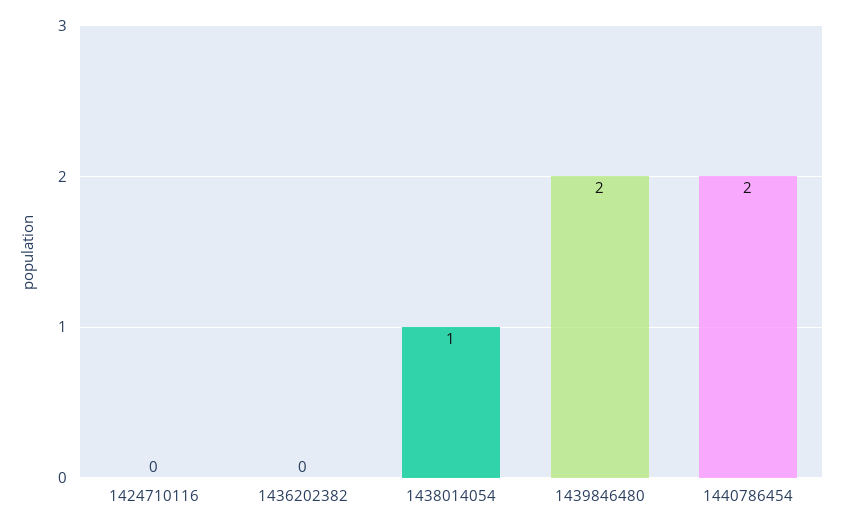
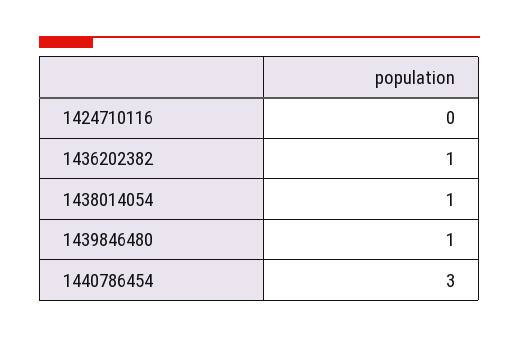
1436202382: 0 -> 1
1439846480: 2 -> 1
1440786454: 2 -> 3

